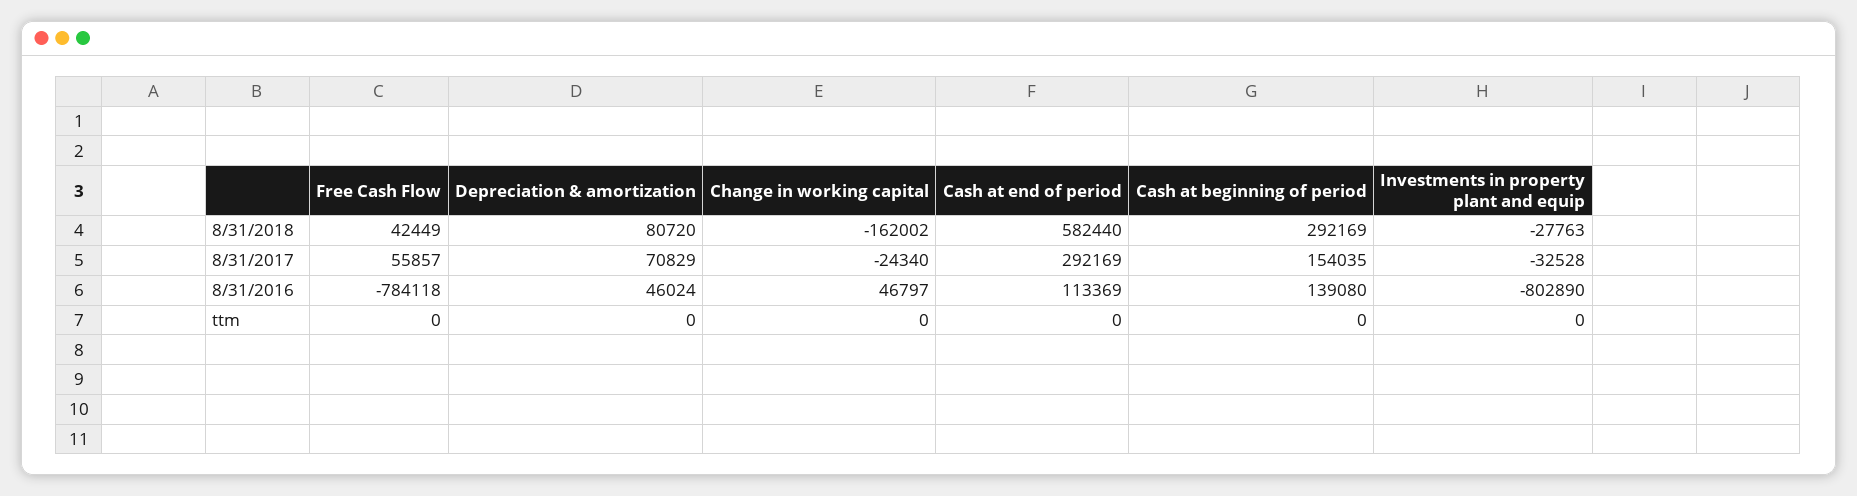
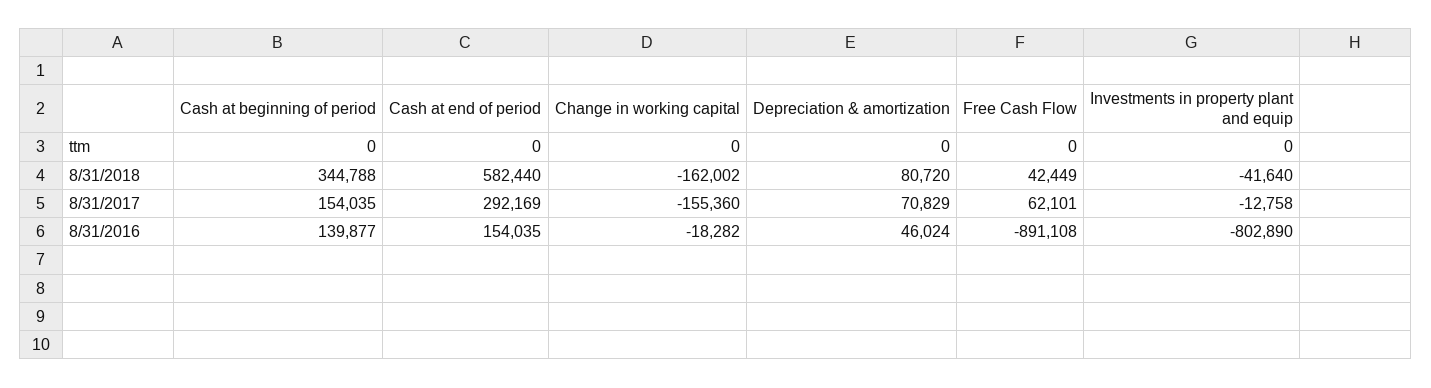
Cash at beginning of period, 8/31/2018: 292169 -> 344788
Investments in property plant and equip, 8/31/2018: -27763 -> -41640
Free Cash Flow, 8/31/2017: 55857 -> 62101
Change in working capital, 8/31/2017: -24340 -> -155360
Investments in property plant and equip, 8/31/2017: -32528 -> -12758
Free Cash Flow, 8/31/2016: -784118 -> -891108
Change in working capital, 8/31/2016: 46797 -> -18282
Cash at end of period, 8/31/2016: 113369 -> 154035
Cash at beginning of period, 8/31/2016: 139080 -> 139877

